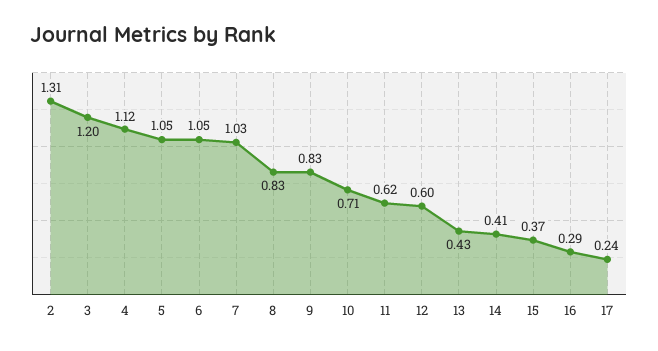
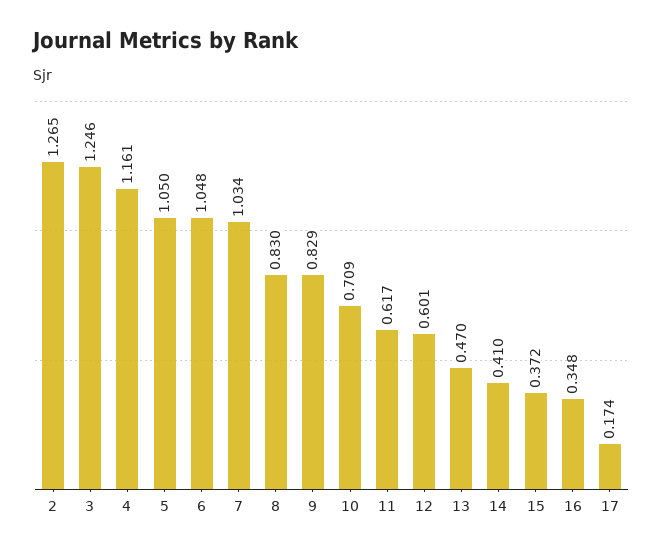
2: 1.31 -> 1.265
3: 1.2 -> 1.246
4: 1.12 -> 1.161
13: 0.43 -> 0.47
16: 0.29 -> 0.348
17: 0.24 -> 0.174

